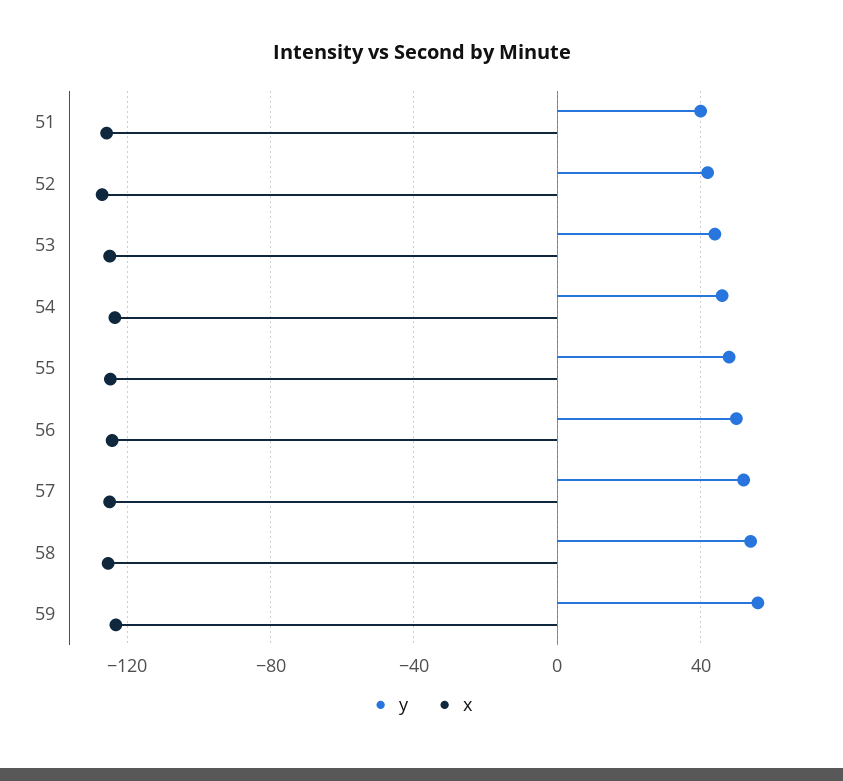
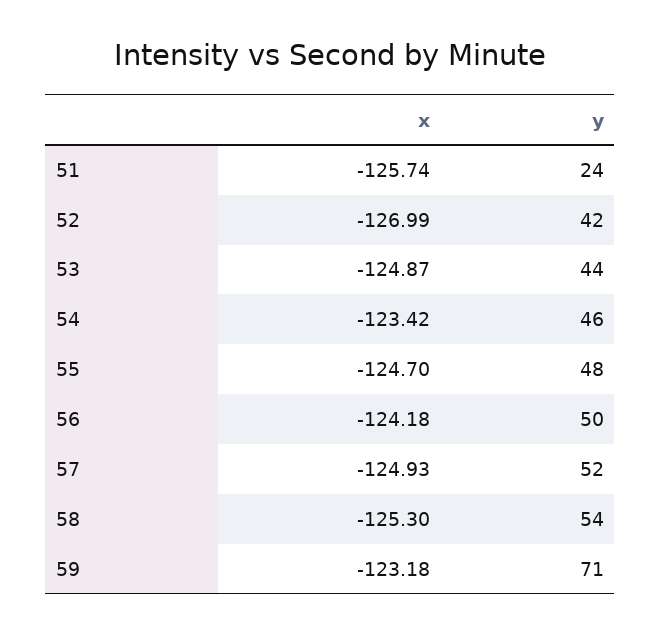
y, 51: 40 -> 24
y, 59: 55 -> 71

